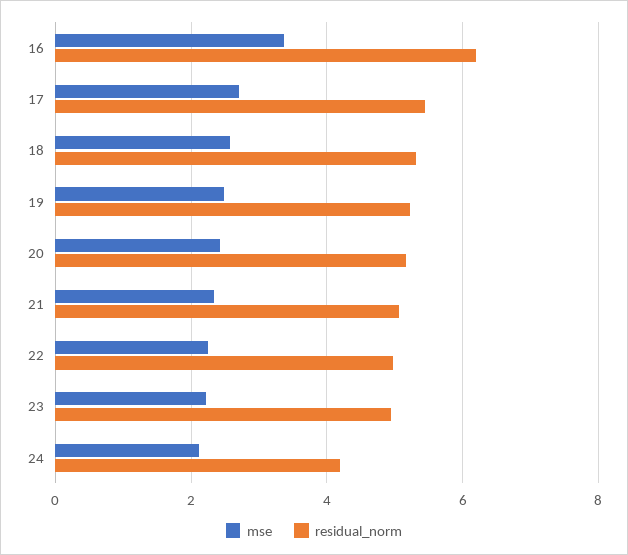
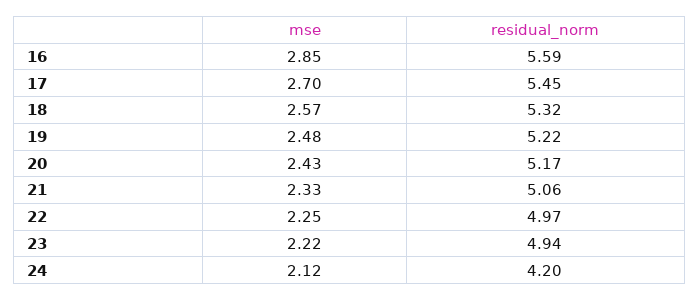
mse, 16: 3.4 -> 2.85
residual_norm, 16: 6.2 -> 5.59

